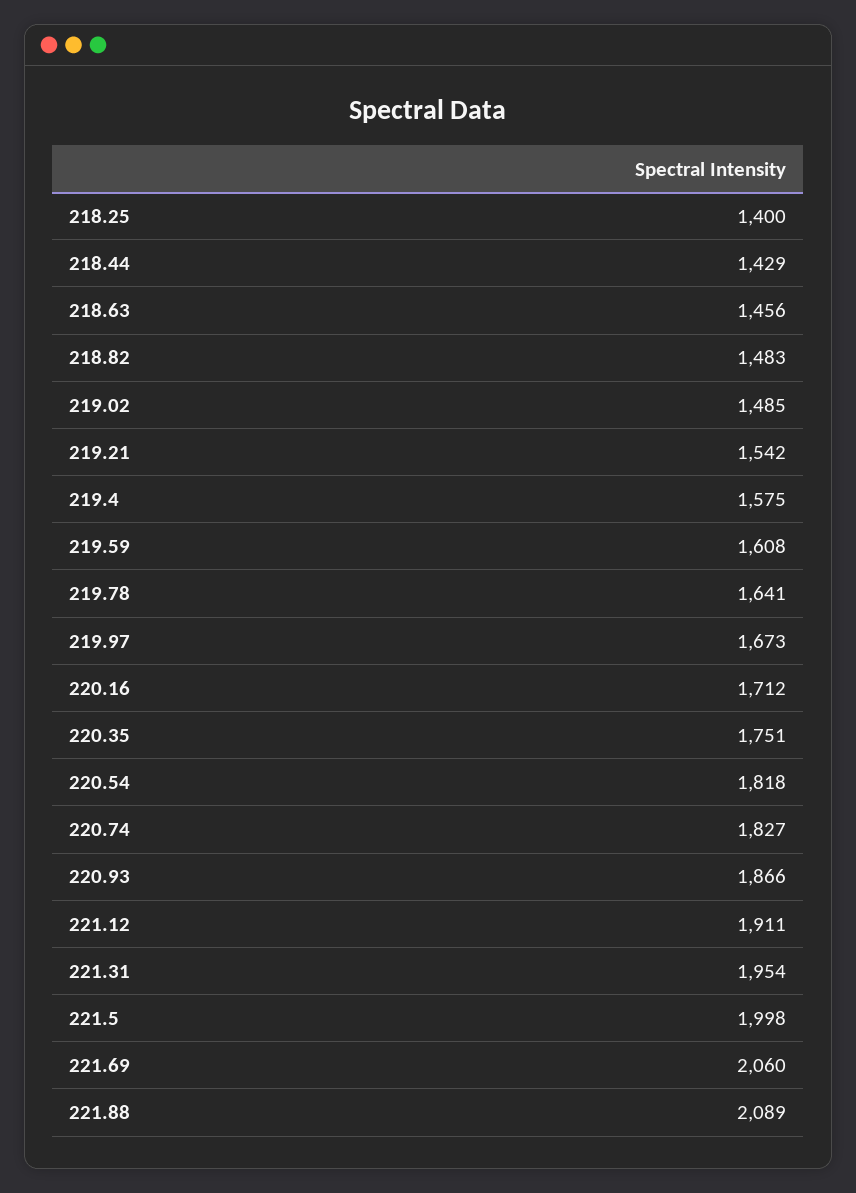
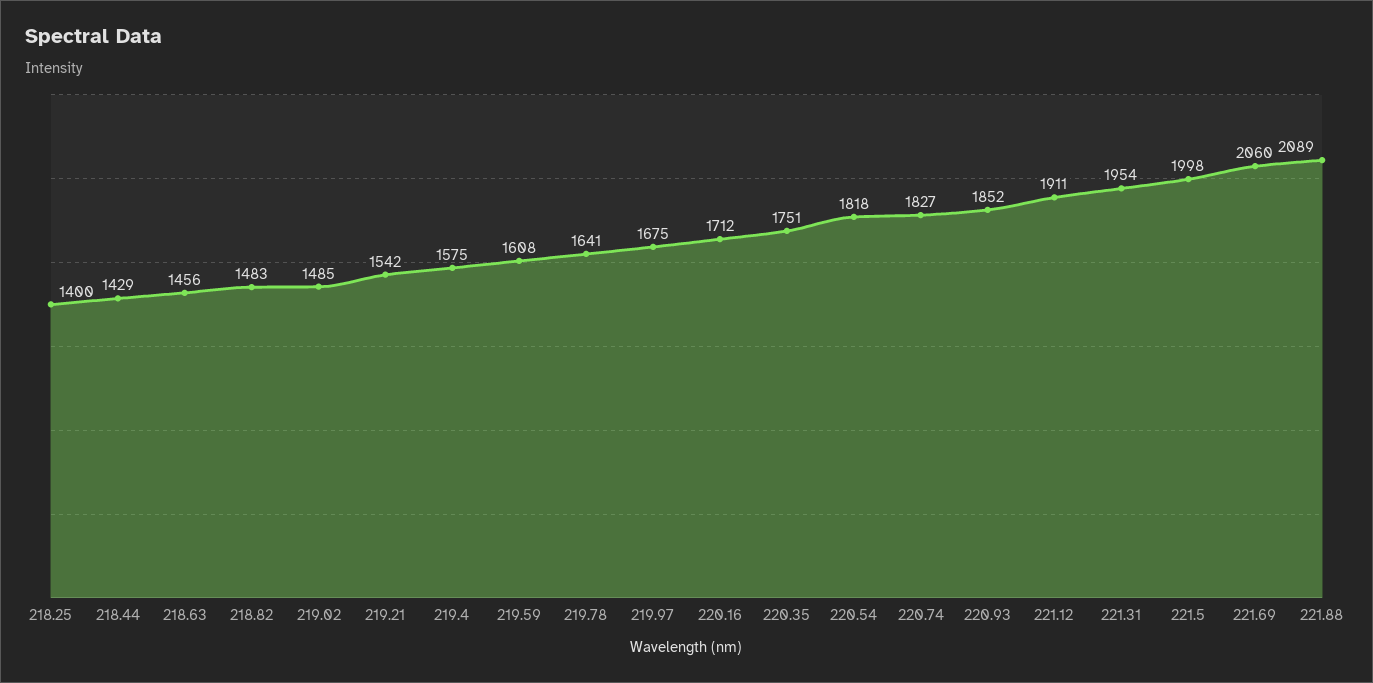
219.97: 1673 -> 1675
220.93: 1866 -> 1852

